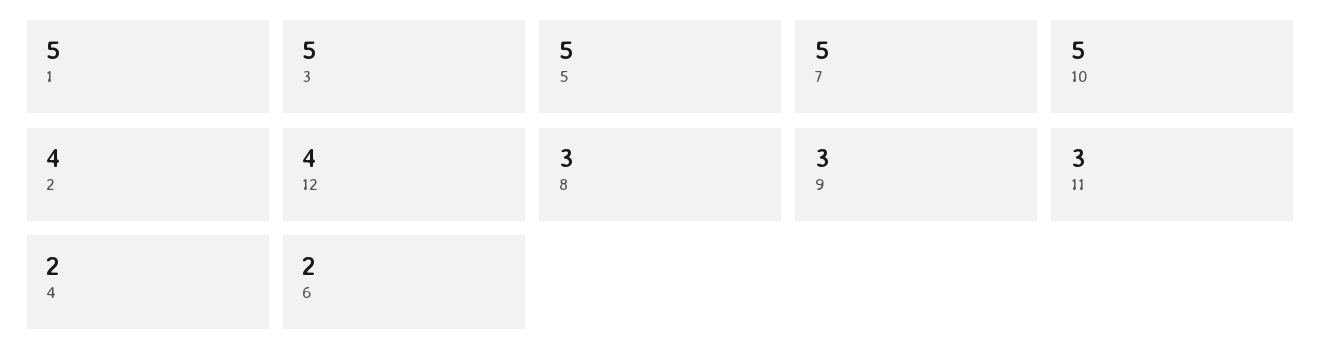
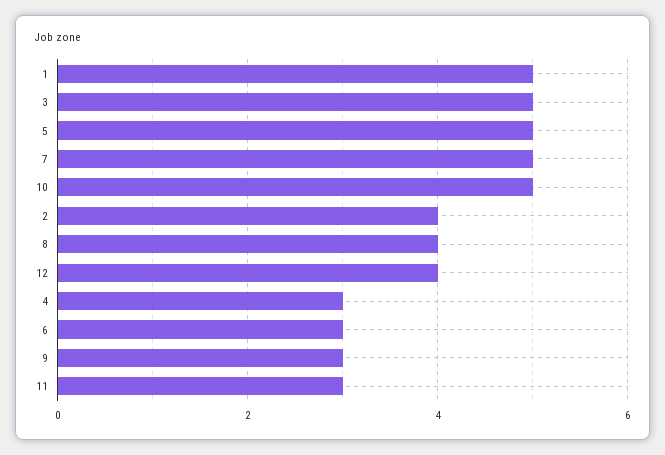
8: 3 -> 4
4: 2 -> 3
6: 2 -> 3

